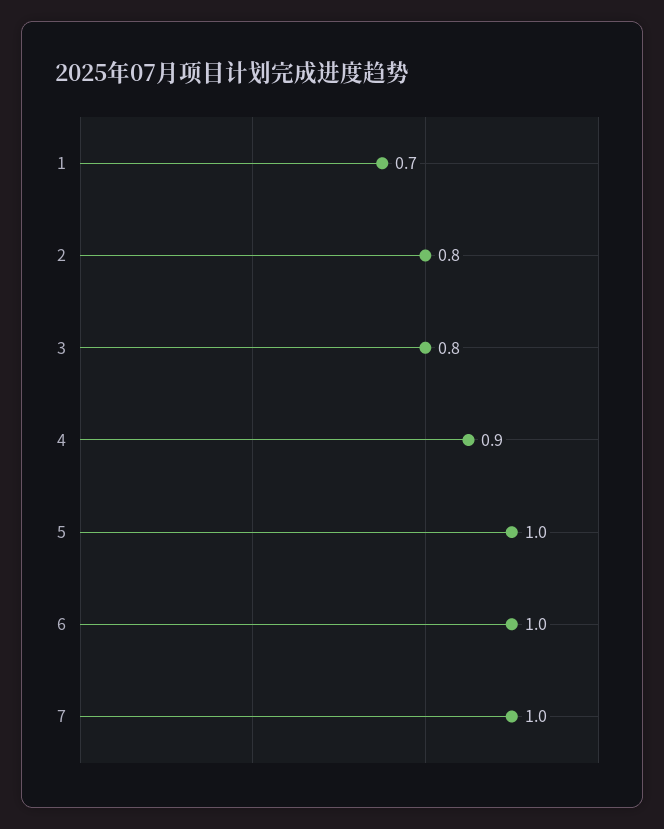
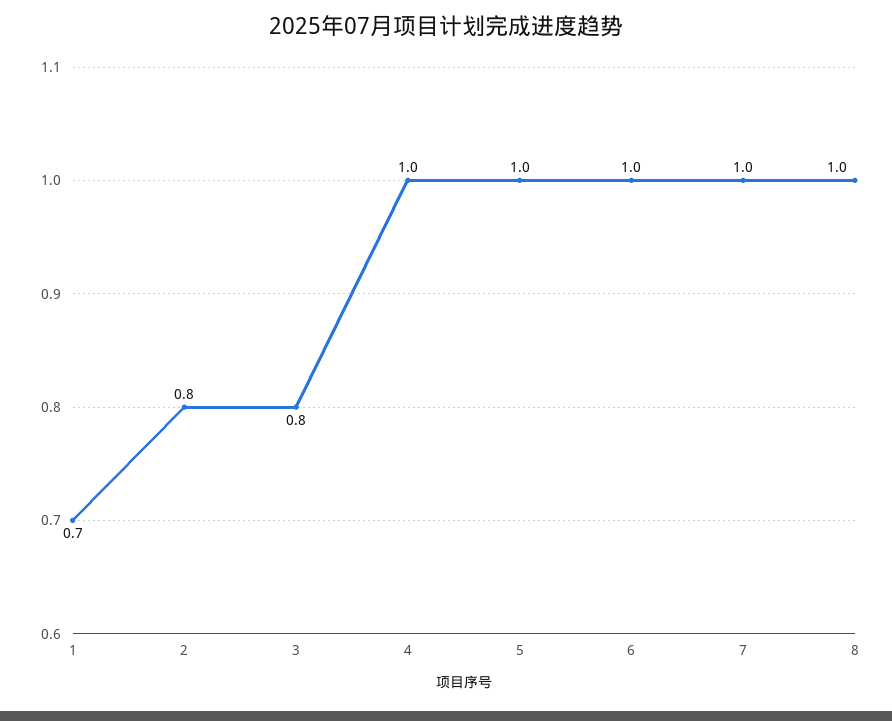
4: 0.9 -> 1
8: none -> 1

